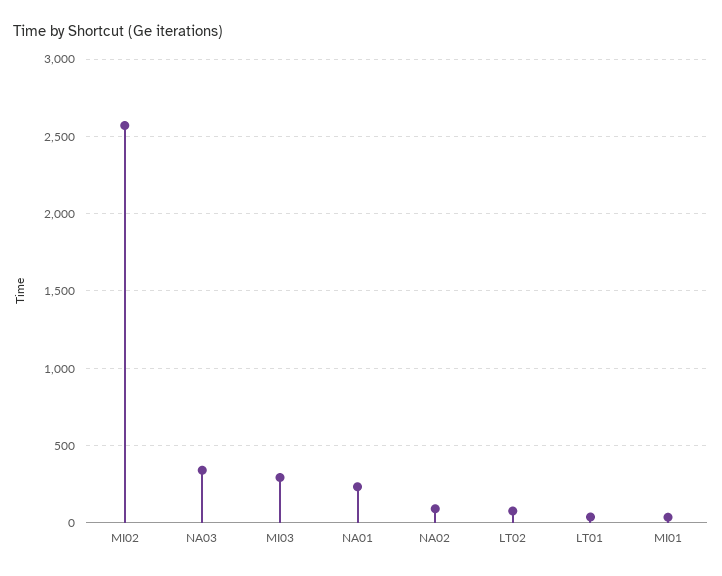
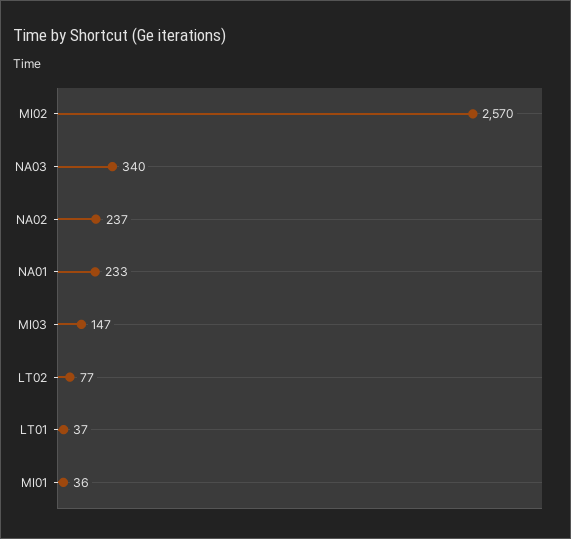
MI03: 300 -> 147
NA02: 100 -> 237

